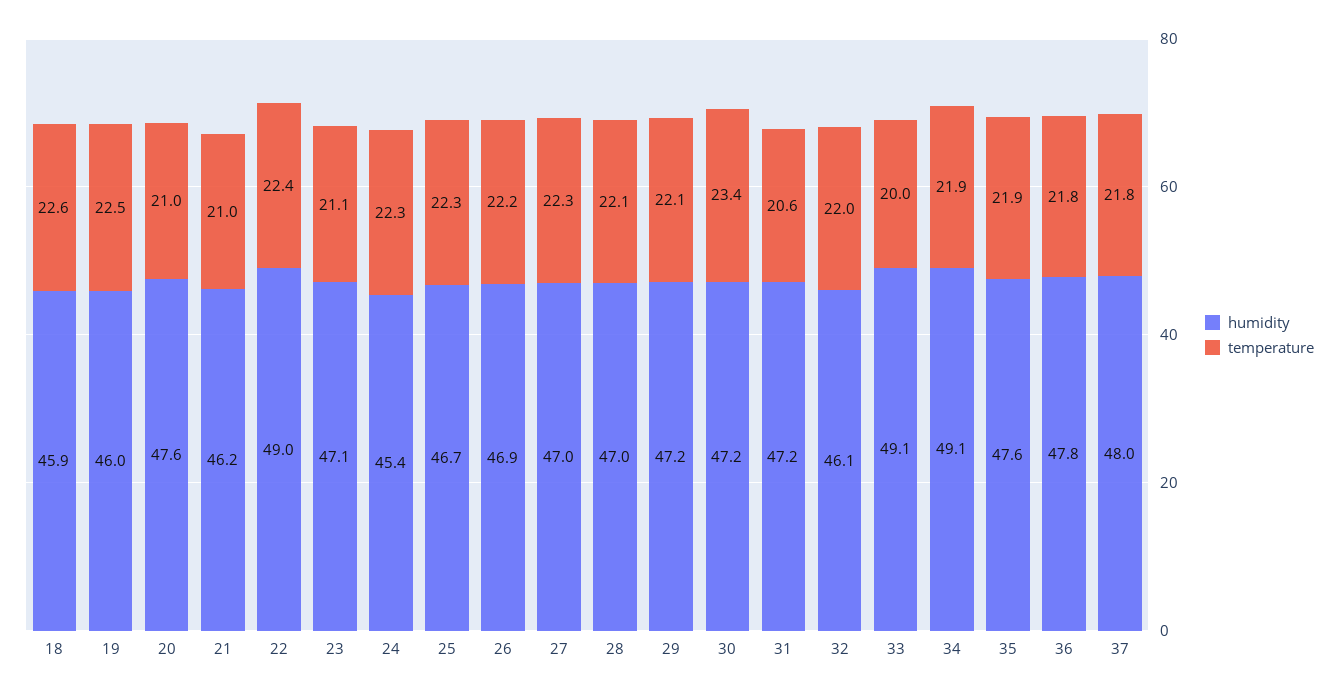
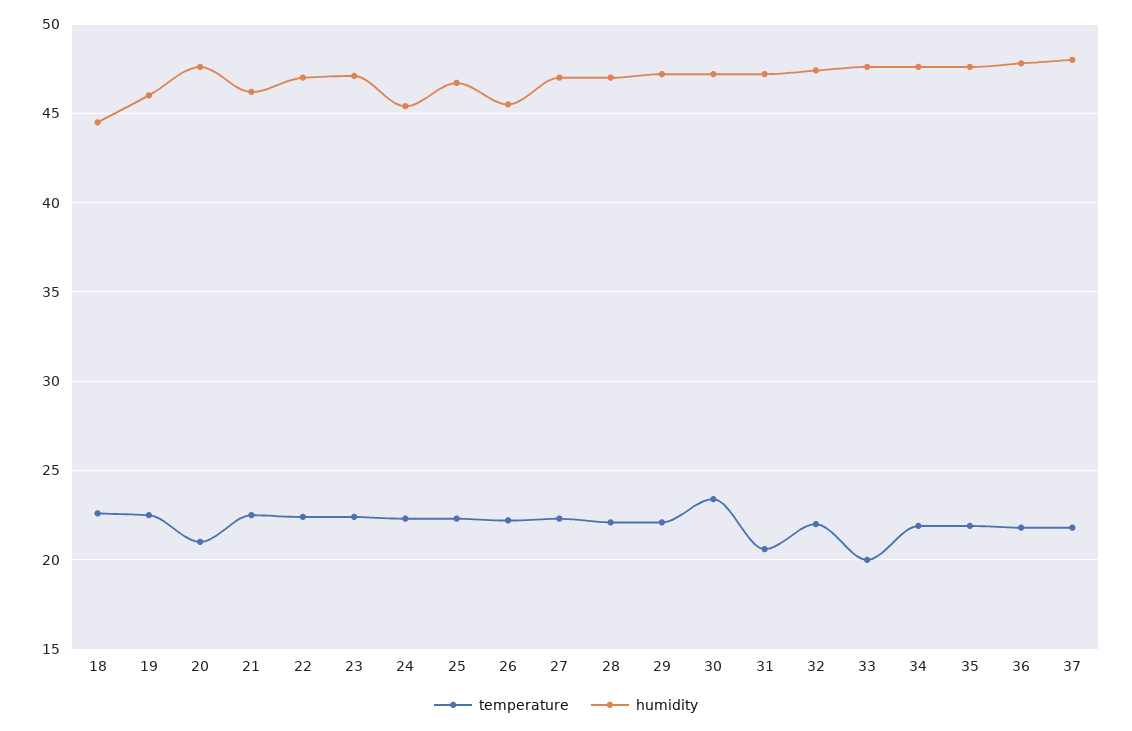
humidity, 18: 45.9 -> 44.5
temperature, 21: 21 -> 22.5
humidity, 22: 49 -> 47
temperature, 23: 21.1 -> 22.5
humidity, 26: 46.9 -> 45.5
humidity, 32: 46.1 -> 47.5
humidity, 33: 49.1 -> 47.5
humidity, 34: 49.1 -> 47.5

